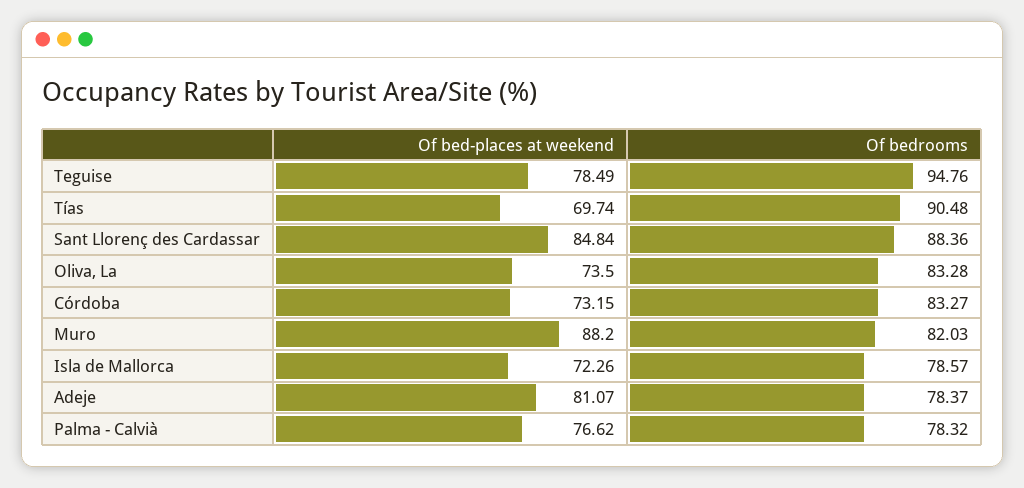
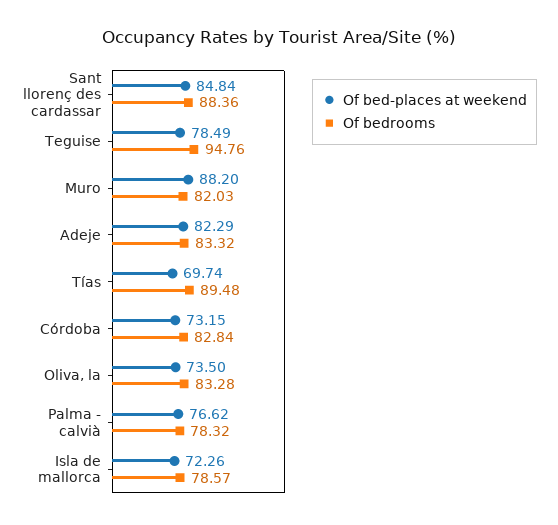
Of bedrooms, Tías: 90.48 -> 89.48
Of bedrooms, Córdoba: 83.27 -> 82.84
Of bed-places at weekend, Adeje: 81.07 -> 82.29
Of bedrooms, Adeje: 78.37 -> 83.32

